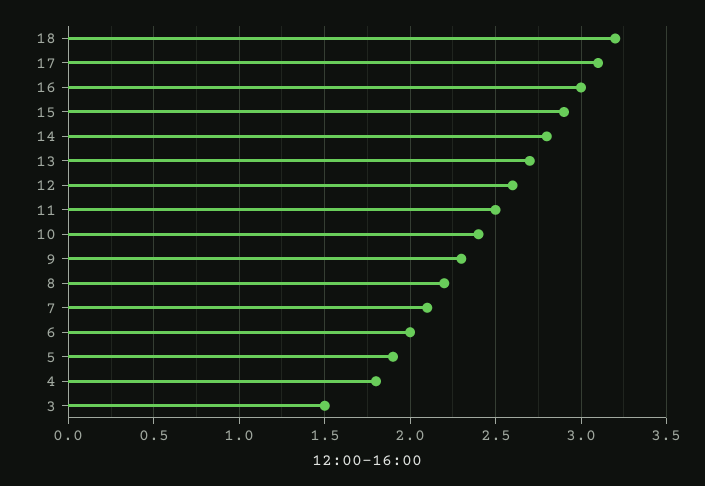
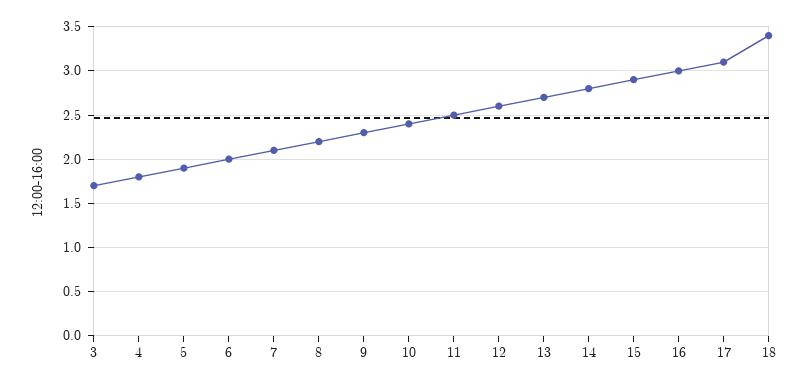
18: 3.2 -> 3.4
3: 1.5 -> 1.7

